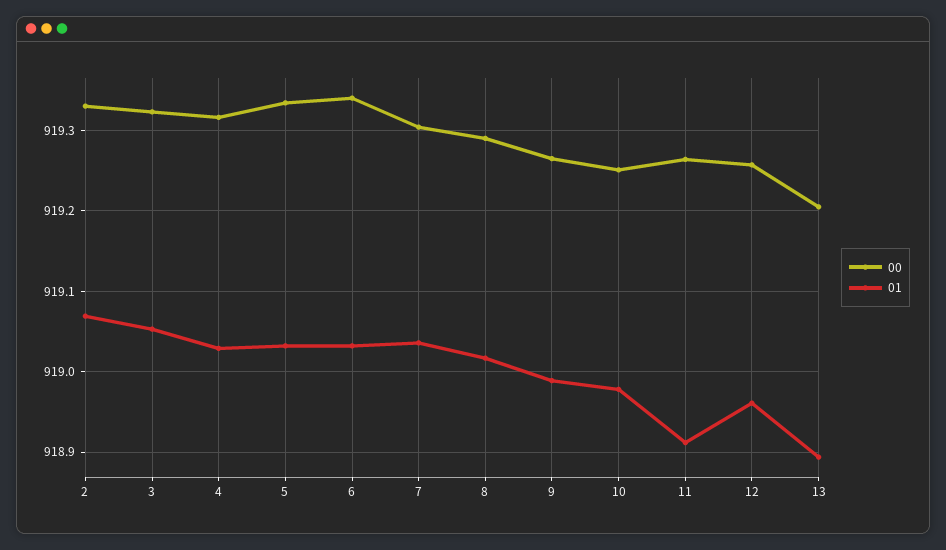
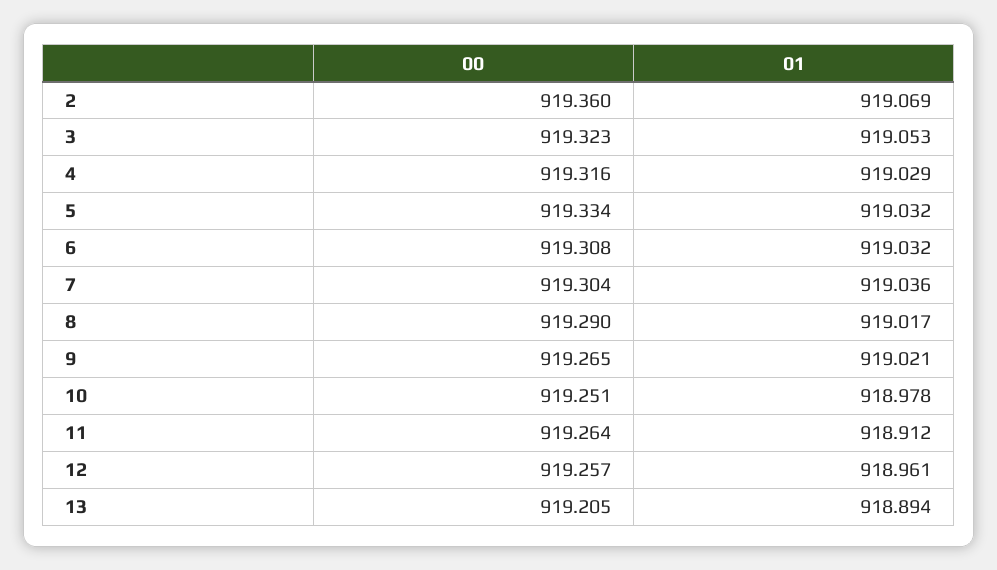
00, 2: 919.33 -> 919.36
00, 6: 919.34 -> 919.308
01, 9: 918.99 -> 919.021

